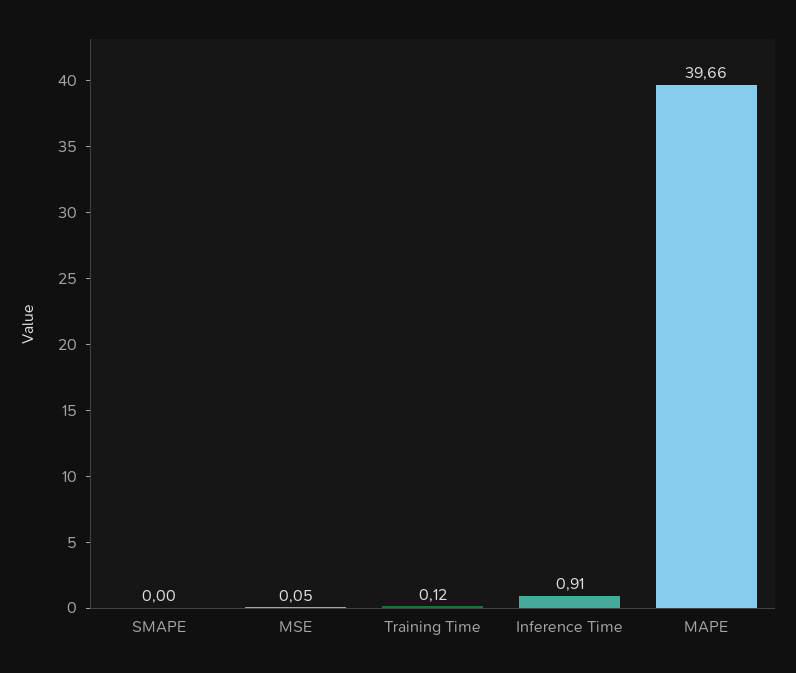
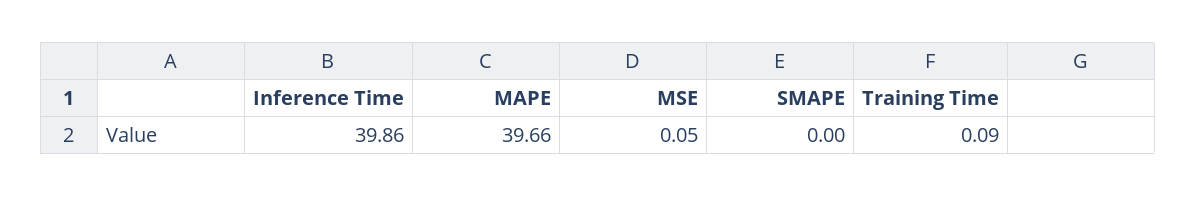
Training Time: 0.12 -> 0.09
Inference Time: 0.91 -> 39.86

